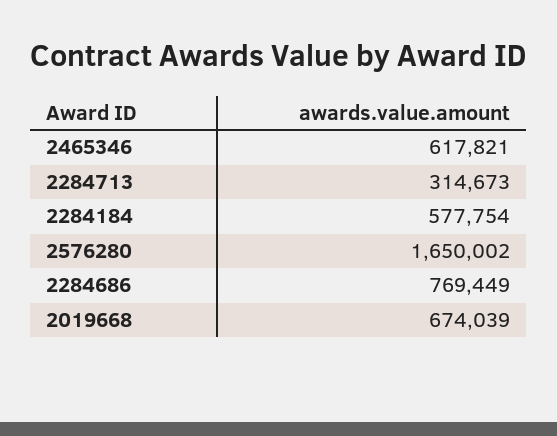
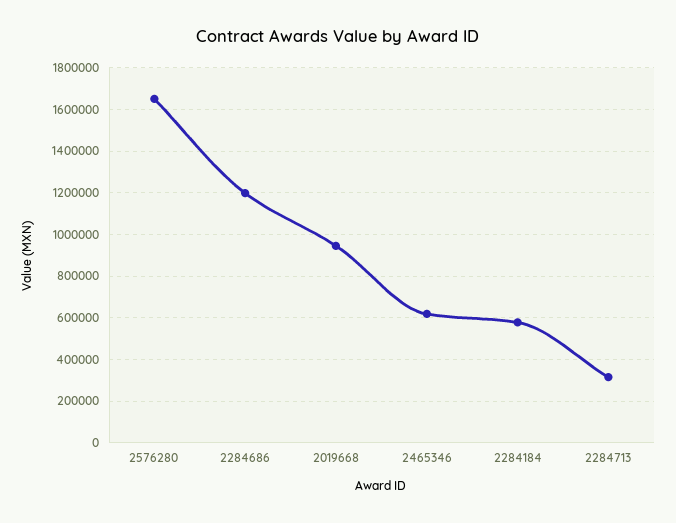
2284686: 769449 -> 1200000
2019668: 674039 -> 950000

